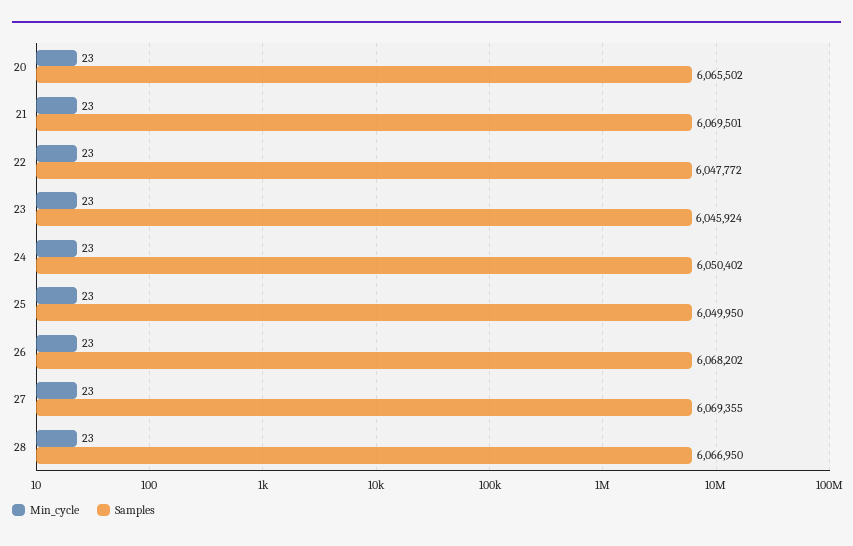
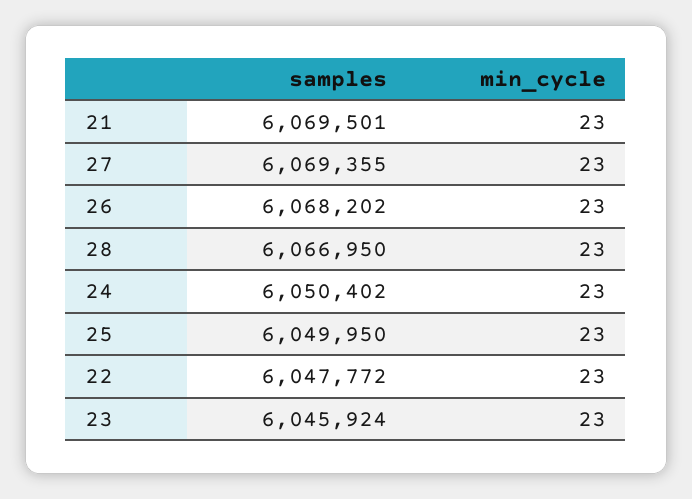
Min_cycle, 20: 23 -> none
Samples, 20: 6065502 -> none

